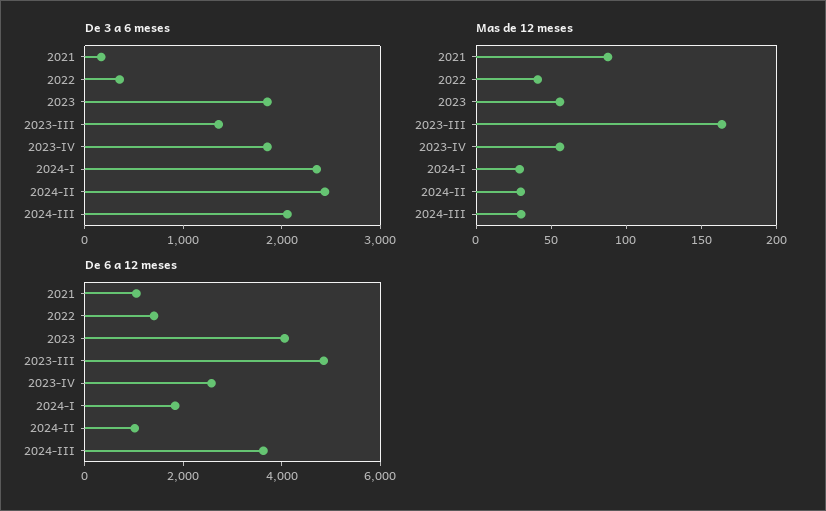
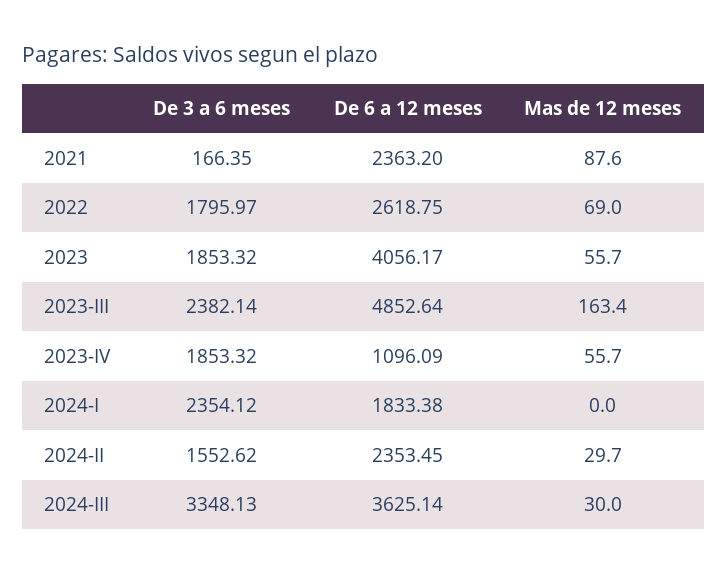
De 3 a 6 meses, 2022: 400 -> 1795.97
De 3 a 6 meses, 2023-III: 1400 -> 2382.14
De 3 a 6 meses, 2024-II: 2400 -> 1552.62
De 3 a 6 meses, 2024-III: 2000 -> 3348.13
Mas de 12 meses, 2022: 40 -> 69
Mas de 12 meses, 2024-I: 30 -> 0
De 6 a 12 meses, 2021: 1000 -> 2363.2
De 6 a 12 meses, 2022: 1500 -> 2618.75
De 6 a 12 meses, 2023-IV: 2500 -> 1096.09
De 6 a 12 meses, 2024-II: 1000 -> 2353.45

